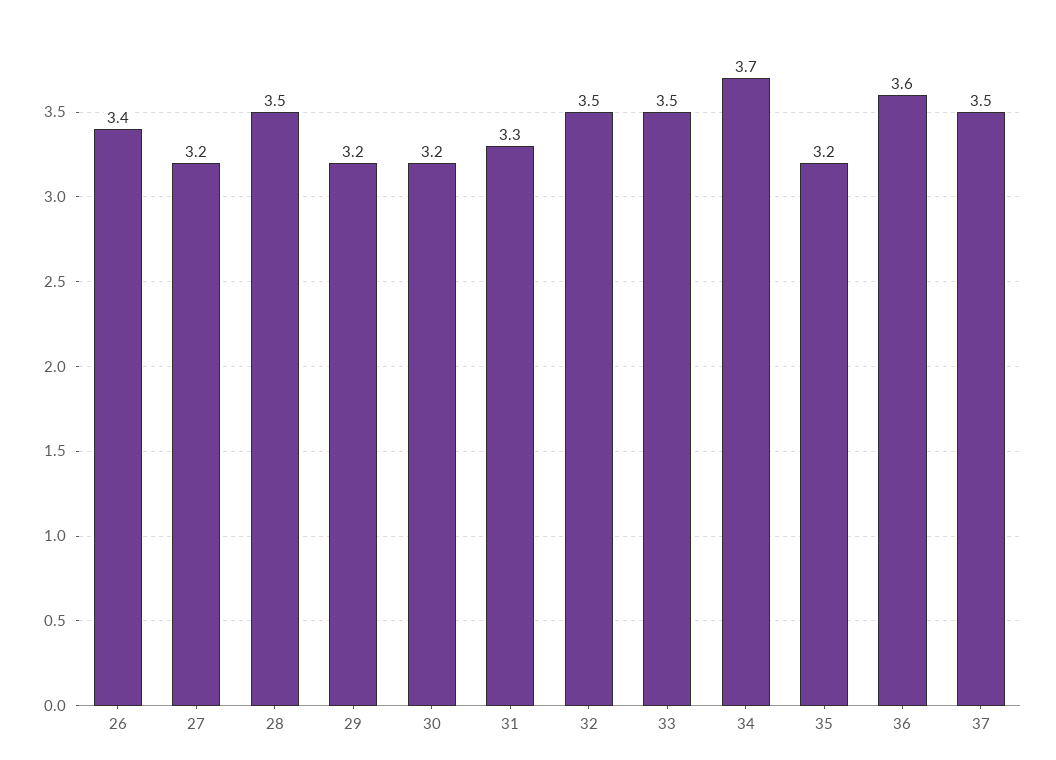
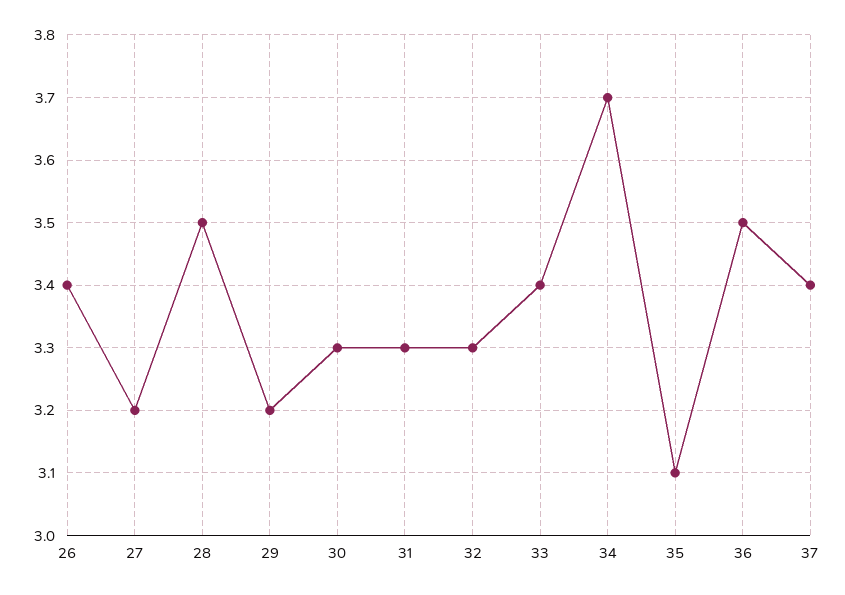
30: 3.2 -> 3.3
32: 3.5 -> 3.3
33: 3.5 -> 3.4
35: 3.2 -> 3.1
36: 3.6 -> 3.5
37: 3.5 -> 3.4

